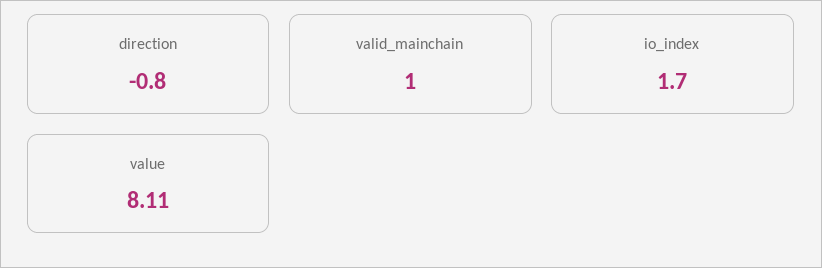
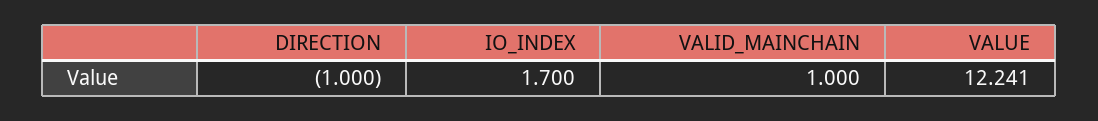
direction: -0.8 -> -1
value: 8.11 -> 12.241

